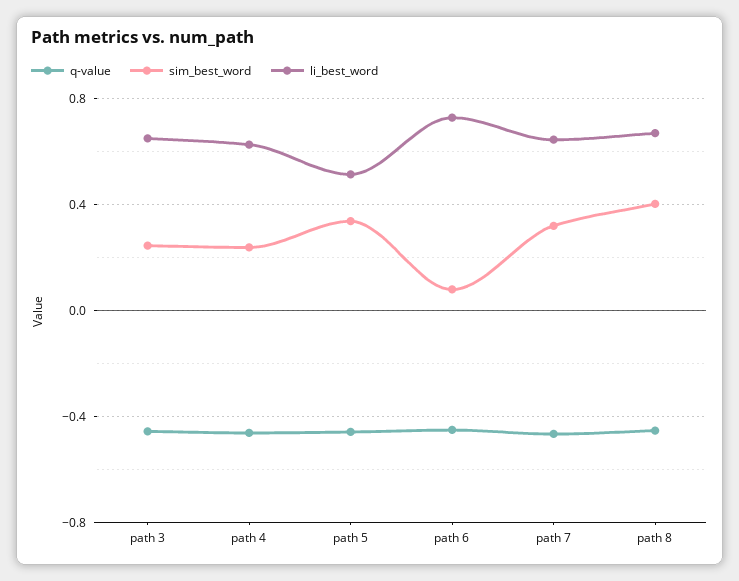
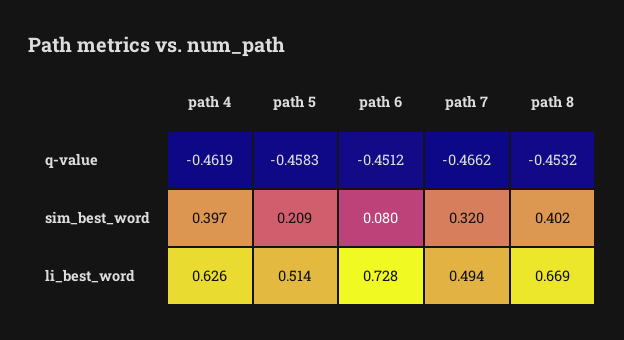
q-value, path 3: -0.45 -> none
sim_best_word, path 3: 0.25 -> none
li_best_word, path 3: 0.65 -> none
sim_best_word, path 4: 0.25 -> 0.397
sim_best_word, path 5: 0.35 -> 0.209
li_best_word, path 7: 0.65 -> 0.494

